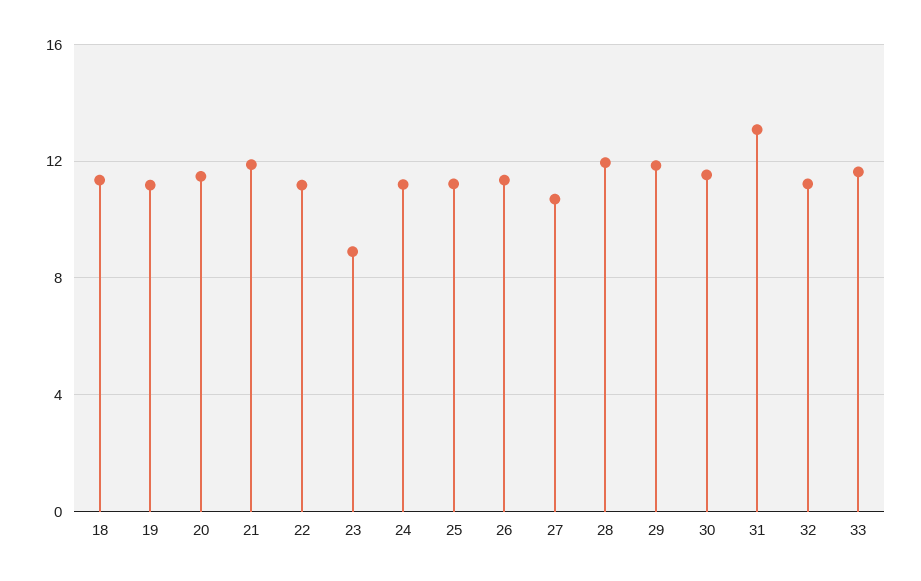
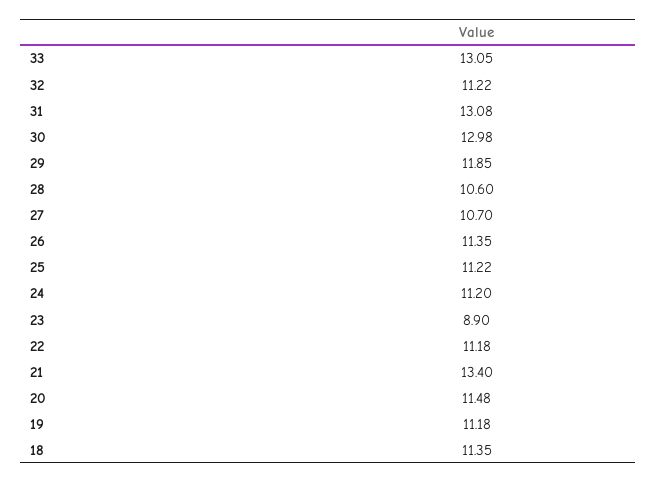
21: 12 -> 13.4
28: 12 -> 10.6
30: 11.5 -> 12.98
33: 11.5 -> 13.05

